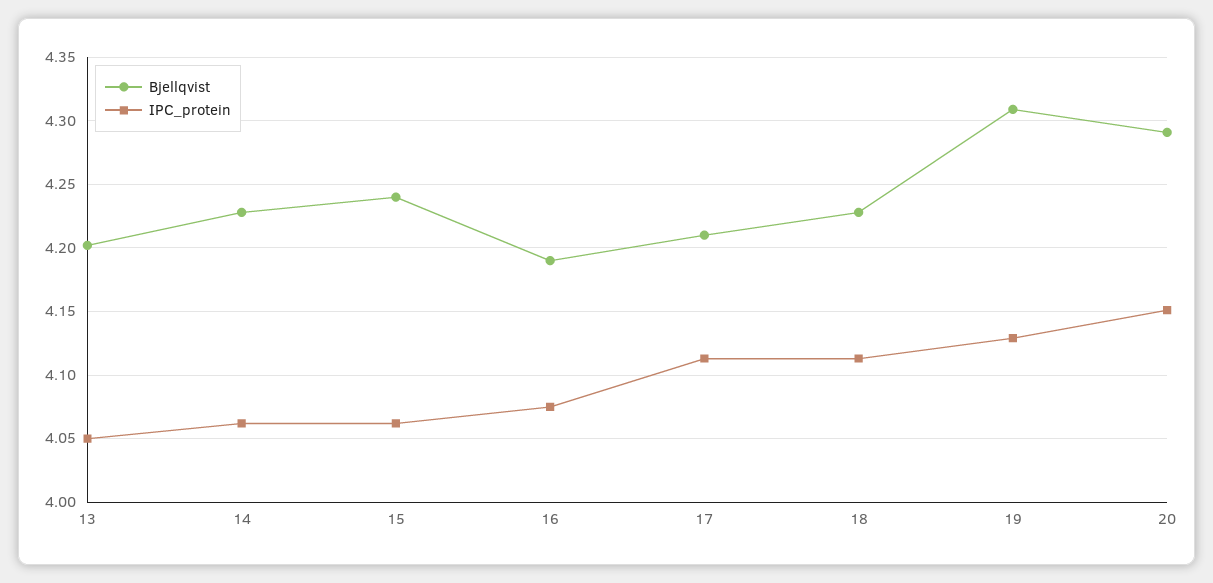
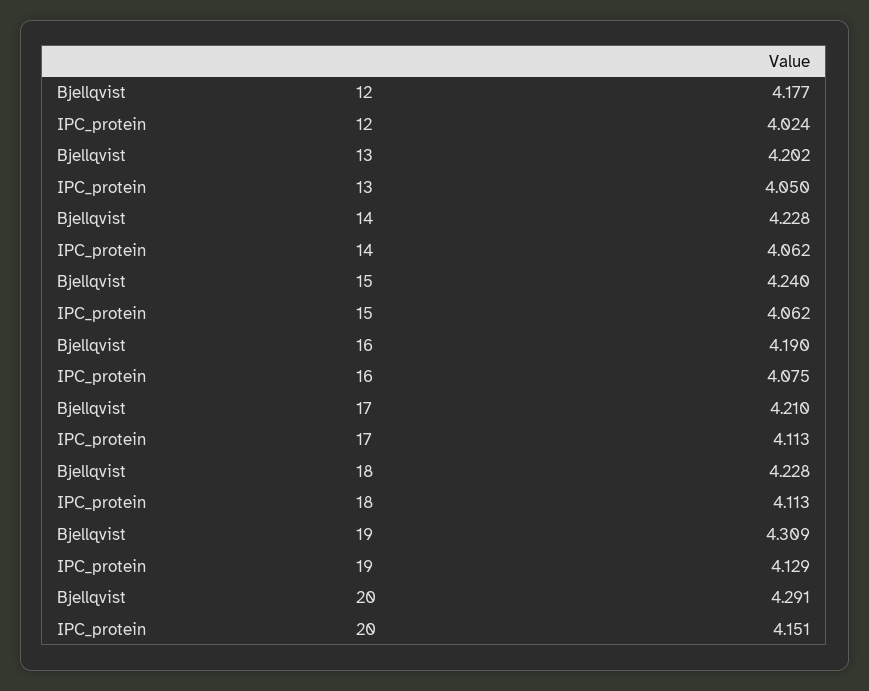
Bjellqvist, 12: none -> 4.177
IPC_protein, 12: none -> 4.024

